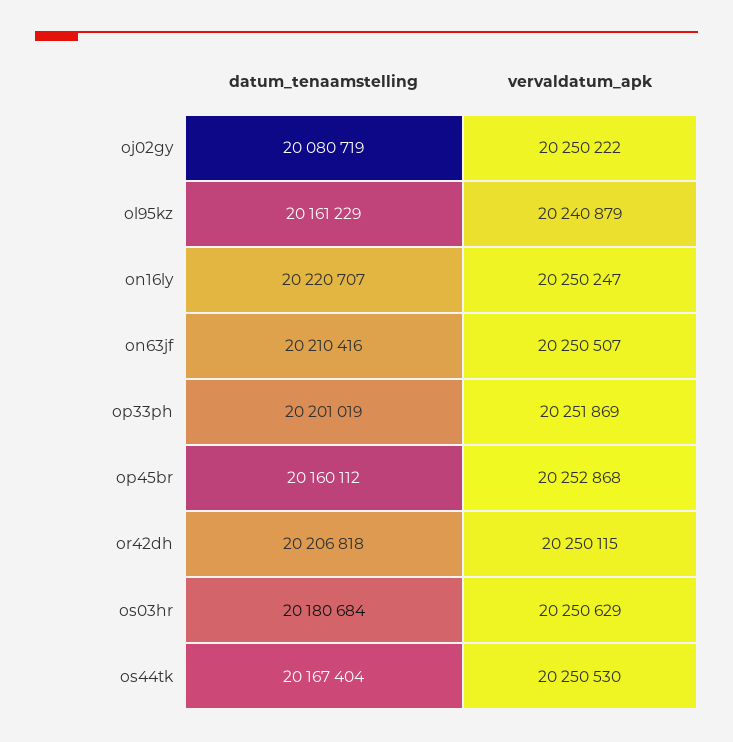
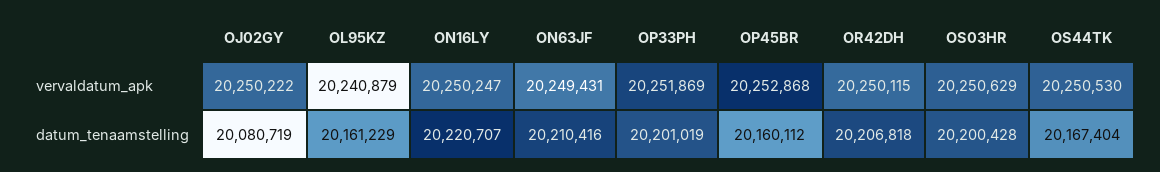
vervaldatum_apk, on63jf: 20250507 -> 20249431
datum_tenaamstelling, os03hr: 20180684 -> 20200428

